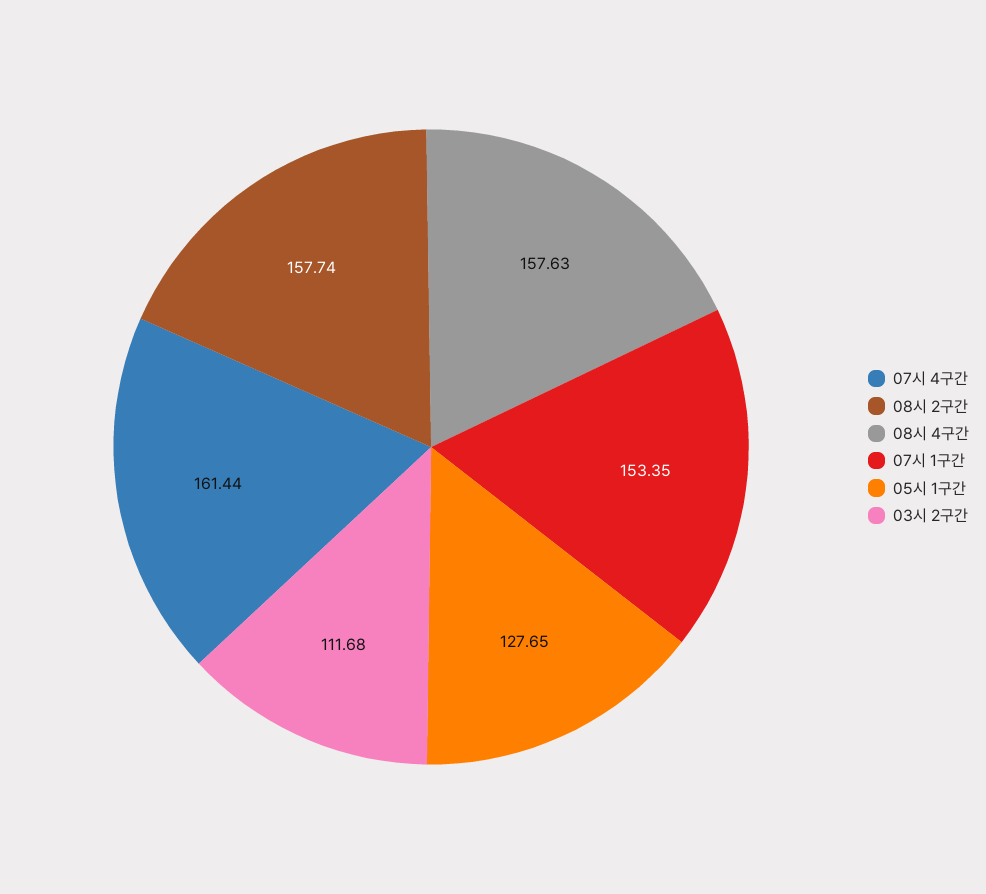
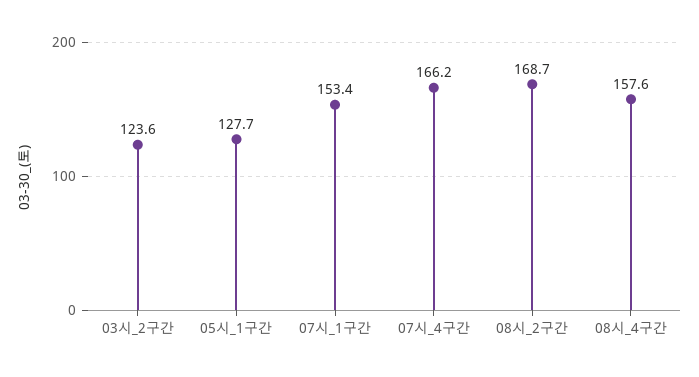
07시 4구간: 161.44 -> 166.2
08시 2구간: 157.74 -> 168.7
03시 2구간: 111.68 -> 123.6

